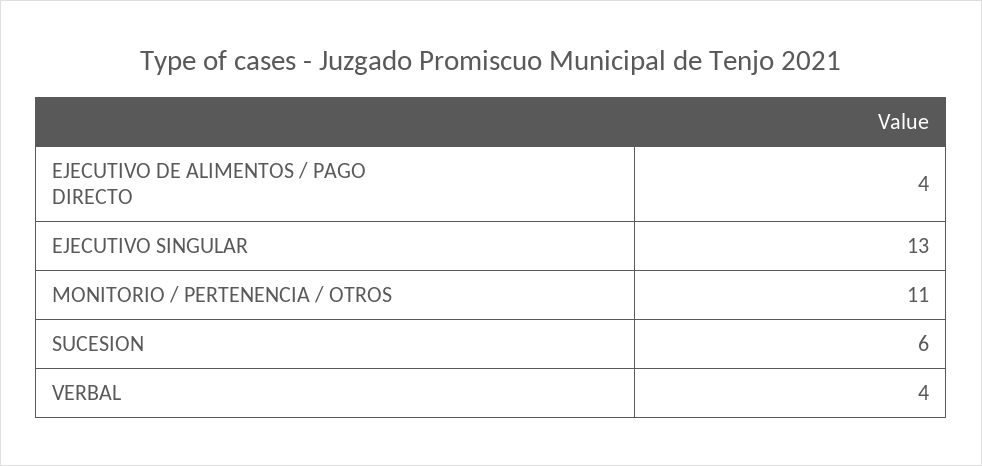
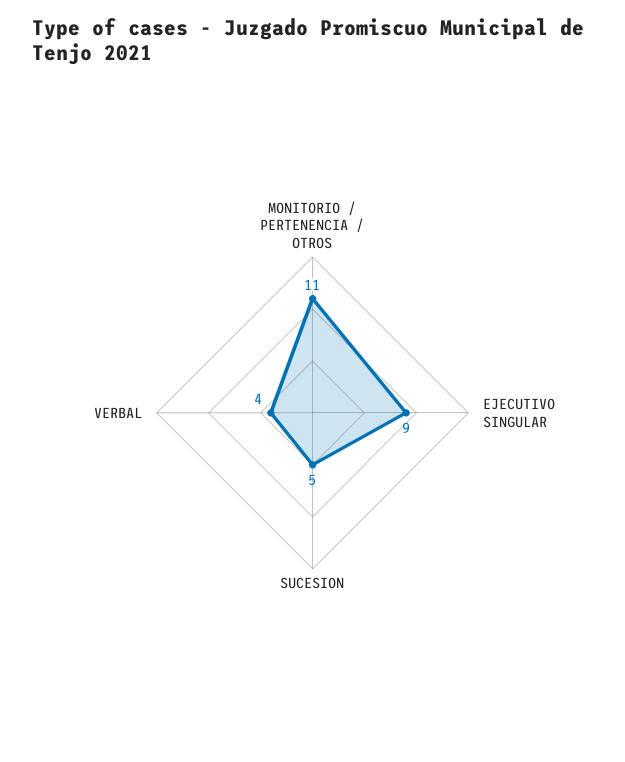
EJECUTIVO DE ALIMENTOS / PAGO DIRECTO: 4 -> none
EJECUTIVO SINGULAR: 13 -> 9
SUCESION: 6 -> 5

